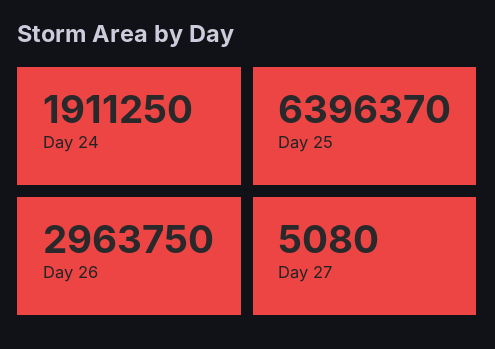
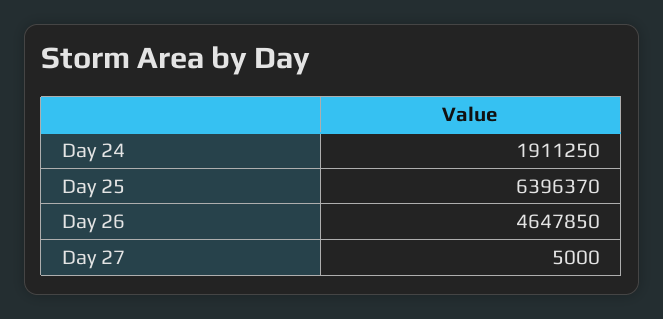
Day 26: 2963750 -> 4647850
Day 27: 5080 -> 5000

